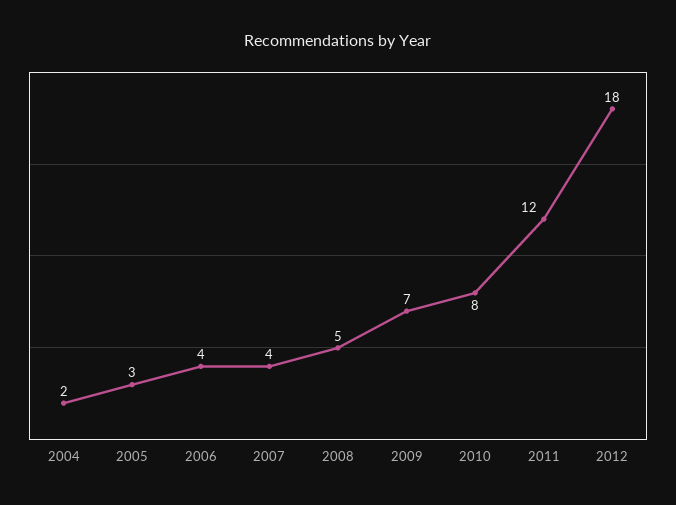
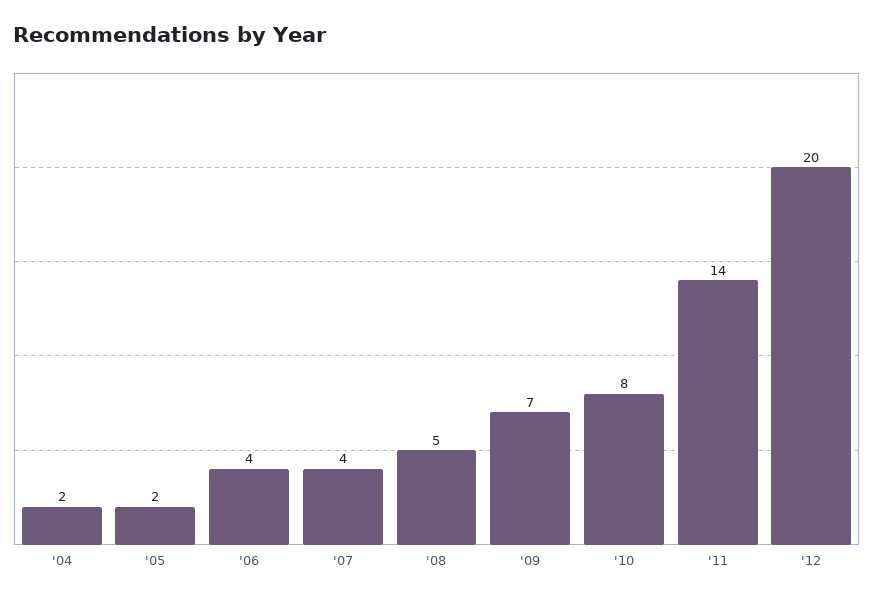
2005: 3 -> 2
2011: 12 -> 14
2012: 18 -> 20

